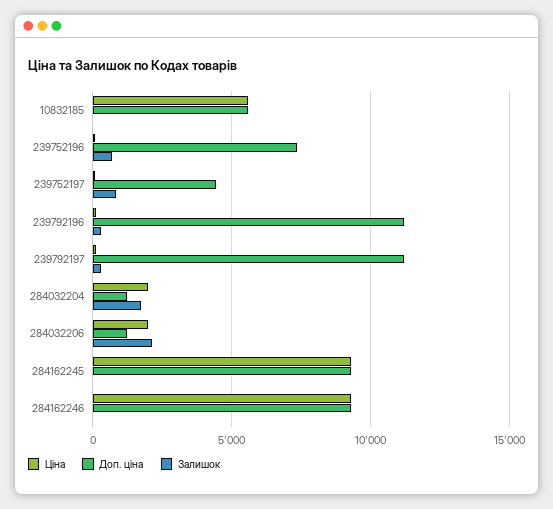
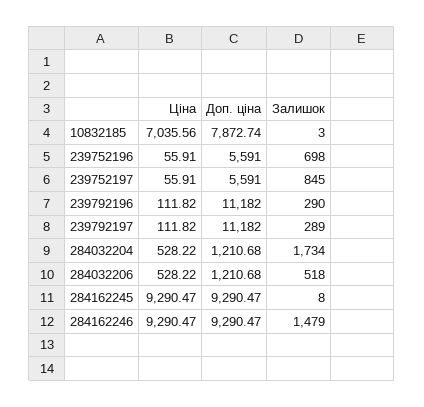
Ціна, 10832185: 5500 -> 7035.56
Доп. ціна, 10832185: 5500 -> 7872.74
Доп. ціна, 239752196: 7500 -> 5591
Доп. ціна, 239752197: 4500 -> 5591
Ціна, 284032204: 2000 -> 528.22
Ціна, 284032206: 2000 -> 528.22
Залишок, 284032206: 2000 -> 518
Залишок, 284162246: 0 -> 1479

